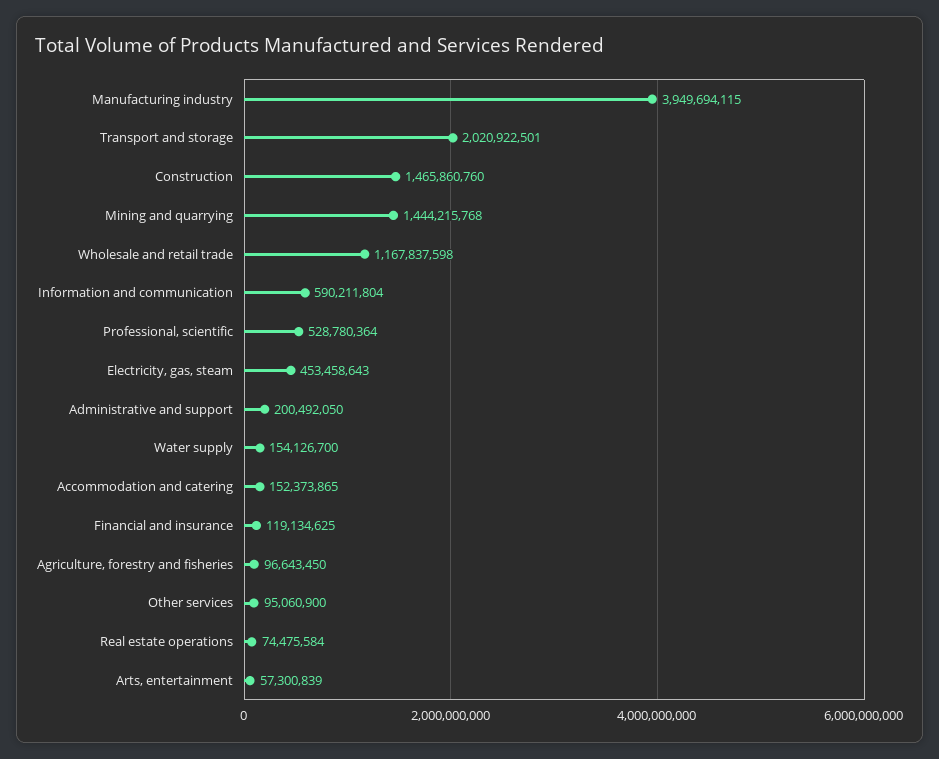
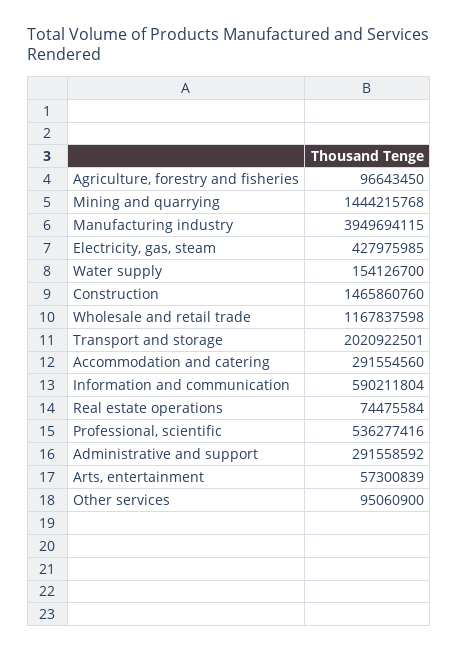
Professional, scientific: 528780364 -> 536277416
Electricity, gas, steam: 453458643 -> 427975985
Administrative and support: 200492050 -> 291558592
Accommodation and catering: 152373865 -> 291554560
Financial and insurance: 119134625 -> none

